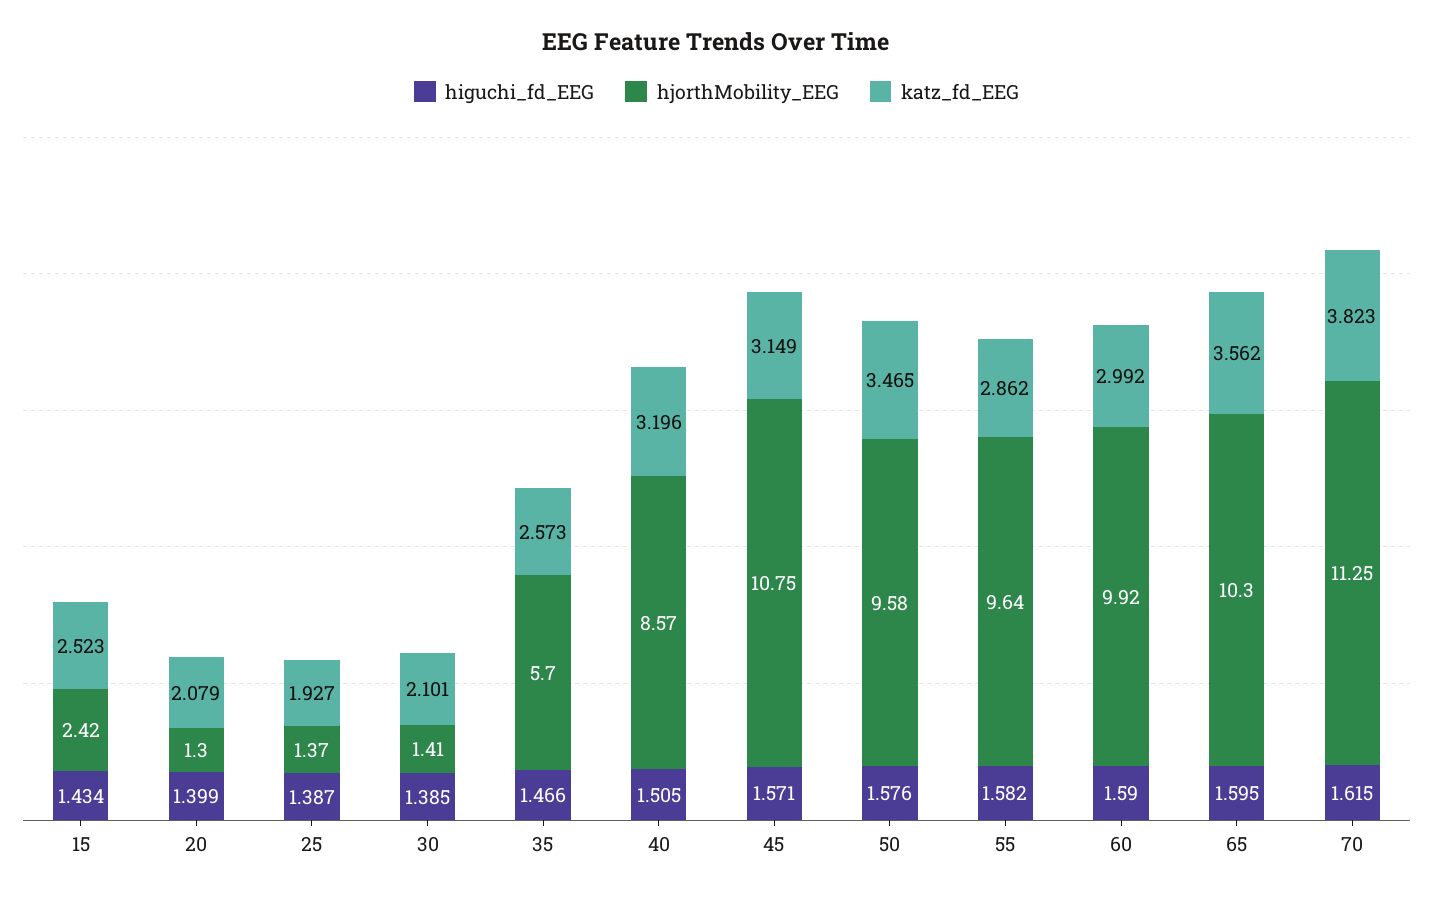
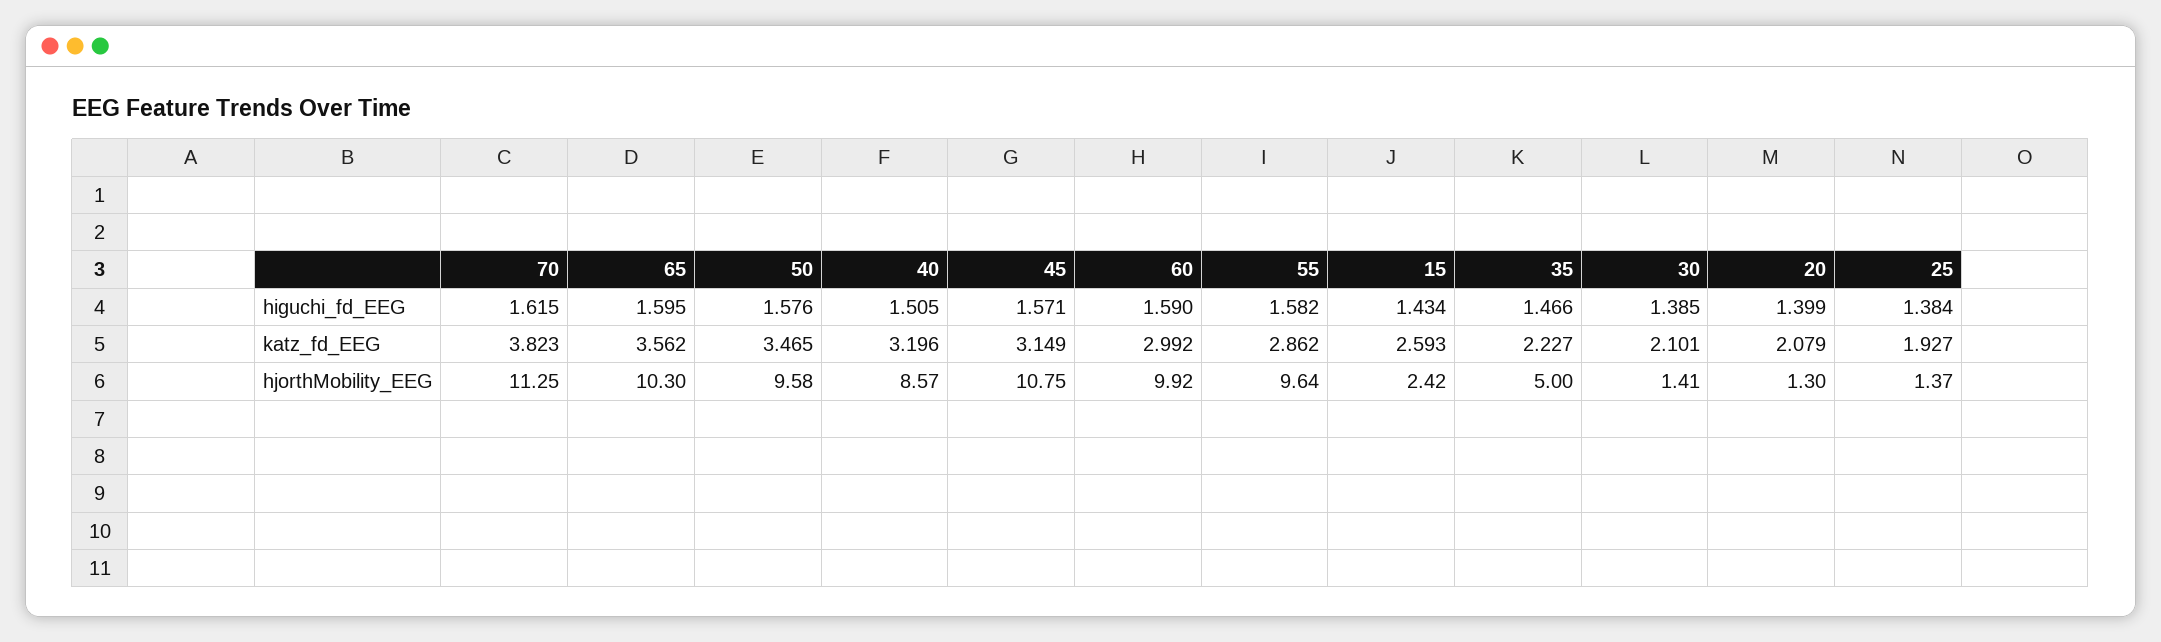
katz_fd_EEG, 15: 2.523 -> 2.593
higuchi_fd_EEG, 25: 1.387 -> 1.384
hjorthMobility_EEG, 35: 5.7 -> 5
katz_fd_EEG, 35: 2.573 -> 2.227

